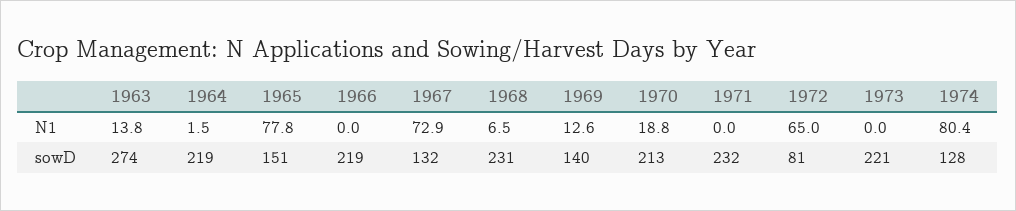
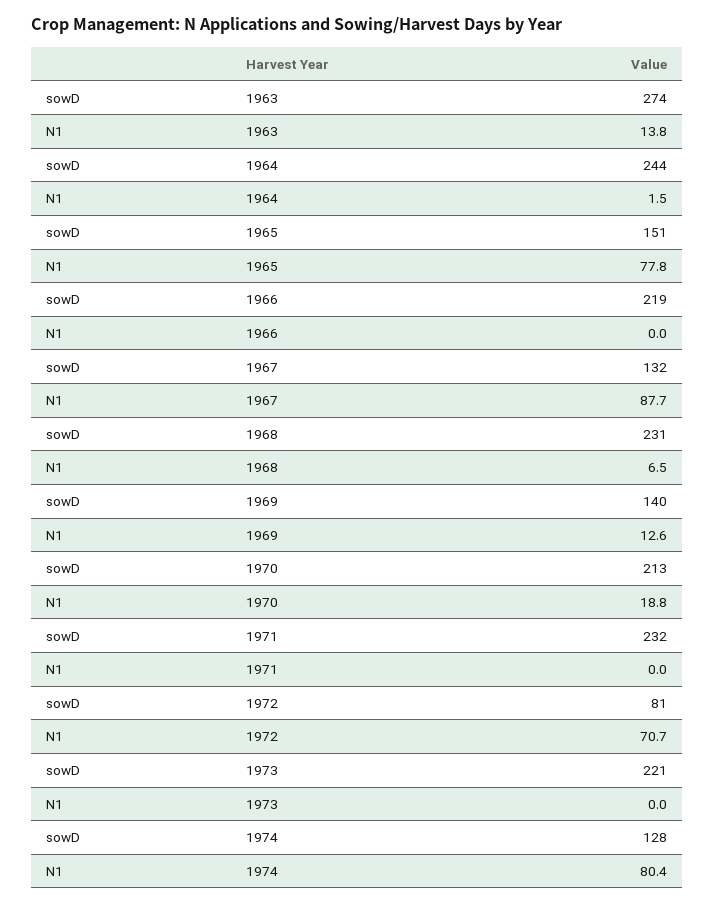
1967, N1: 72.9 -> 87.7
1972, N1: 65 -> 70.7
1964, sowD: 219 -> 244

